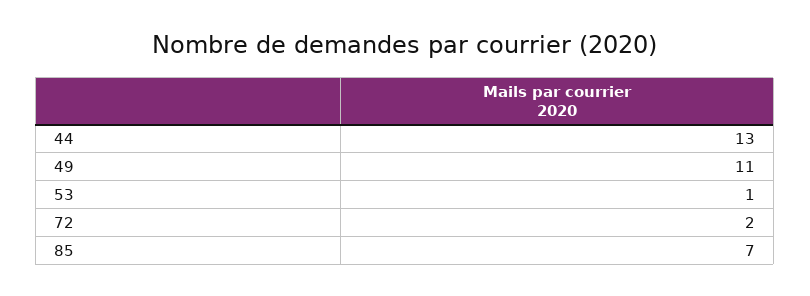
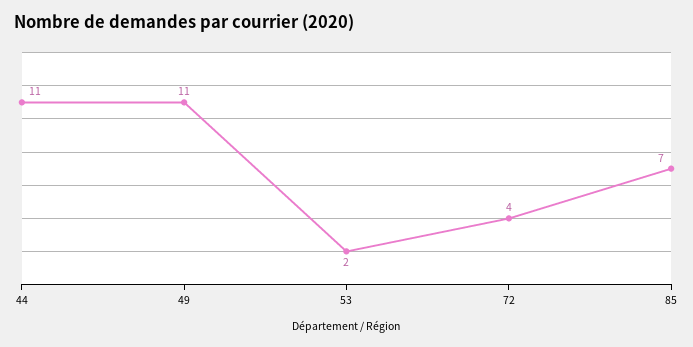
44: 13 -> 11
53: 1 -> 2
72: 2 -> 4

